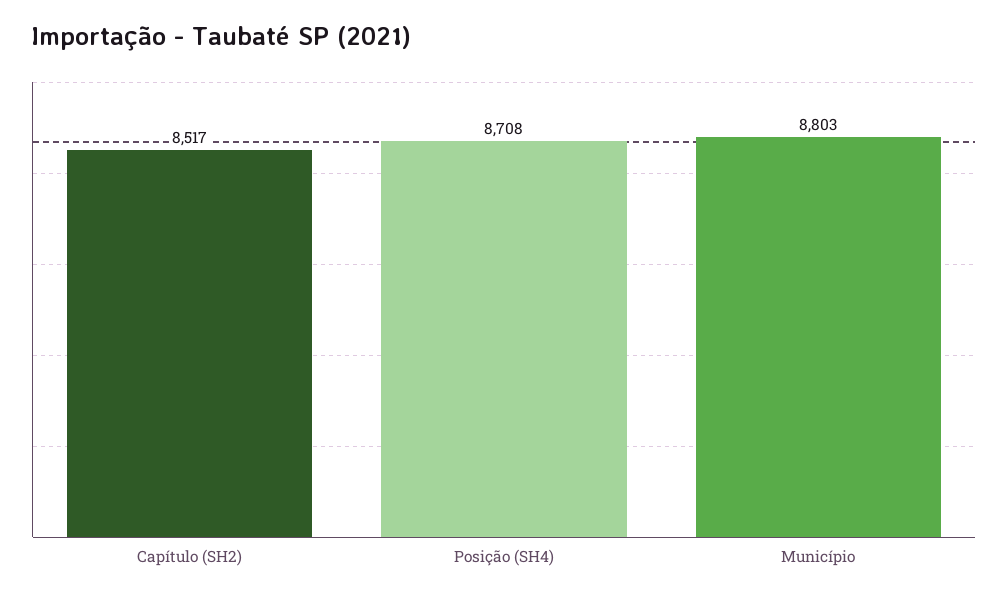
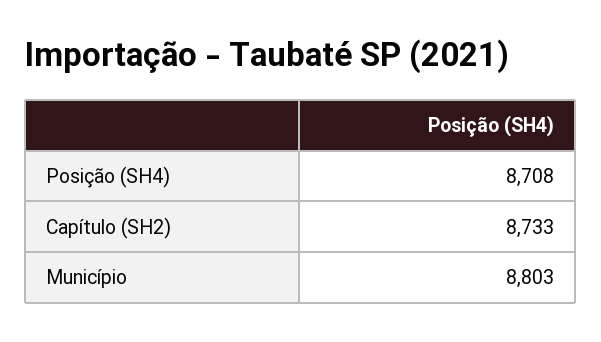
Capítulo (SH2): 8517 -> 8733

